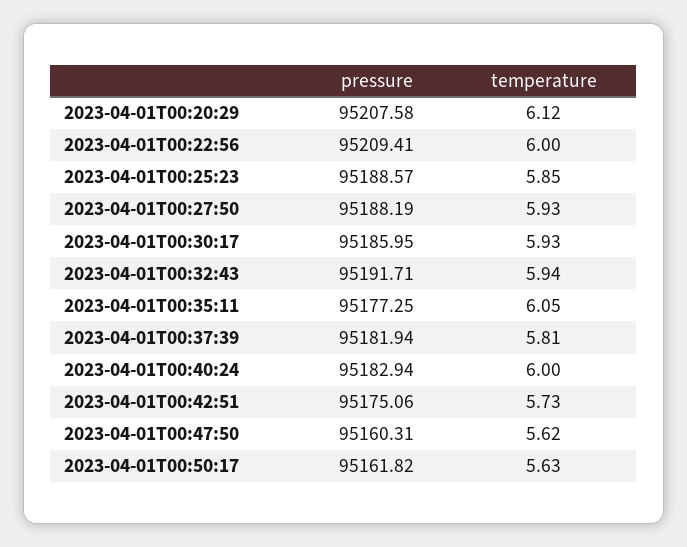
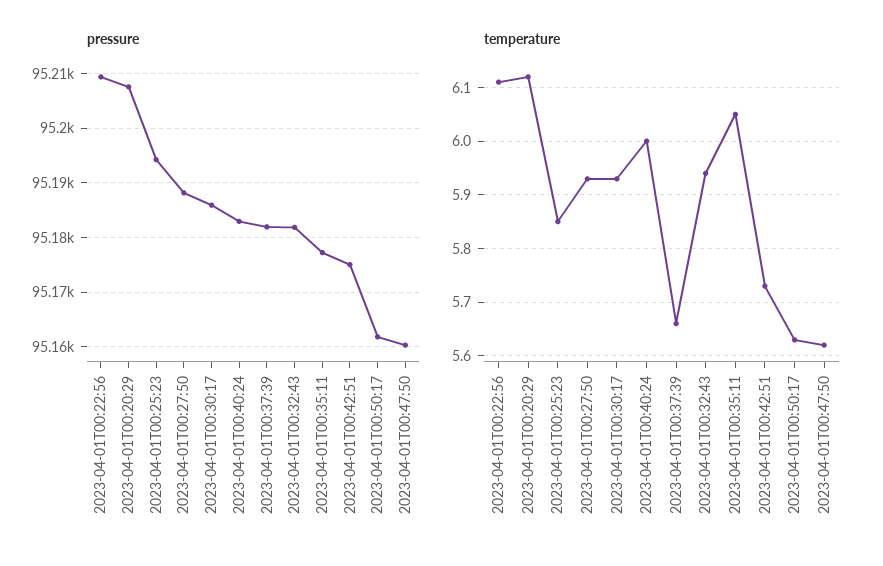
temperature, 2023-04-01T00:22:56: 6 -> 6.1
pressure, 2023-04-01T00:25:23: 95188.57 -> 95194
pressure, 2023-04-01T00:32:43: 95191.71 -> 95182
temperature, 2023-04-01T00:37:39: 5.81 -> 5.65

